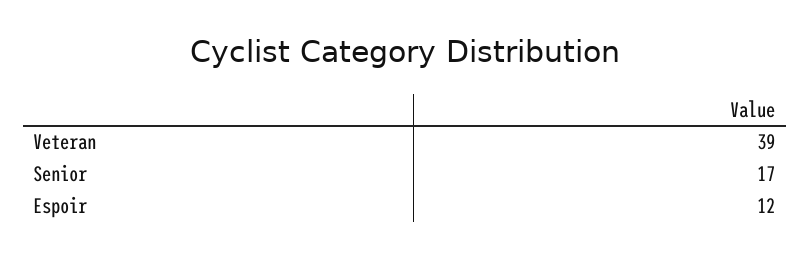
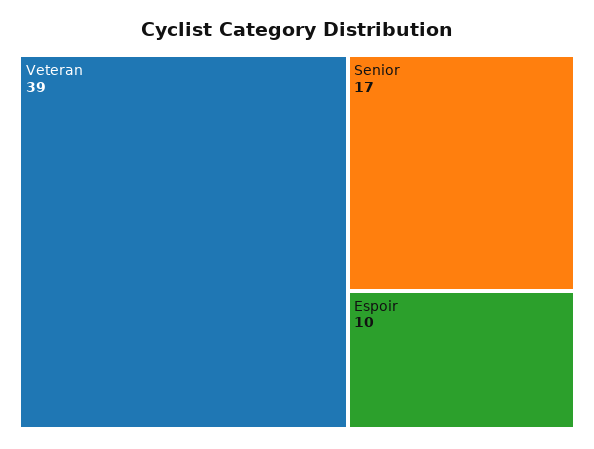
Espoir: 12 -> 10

